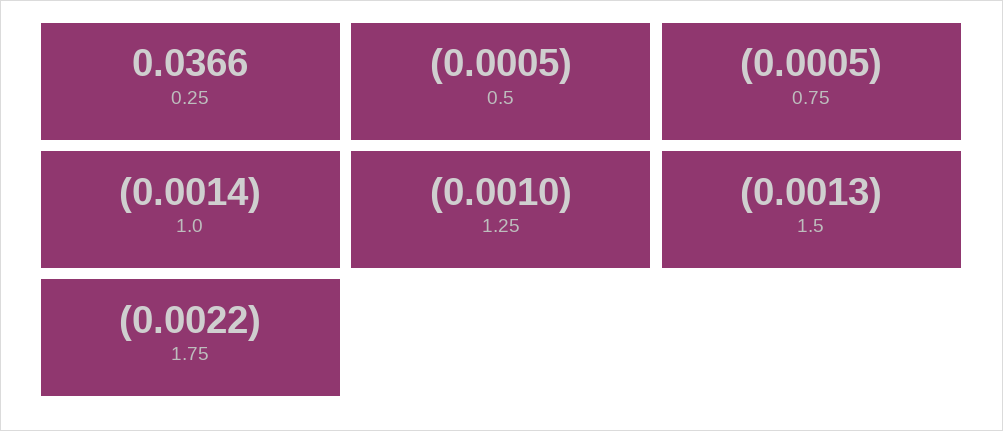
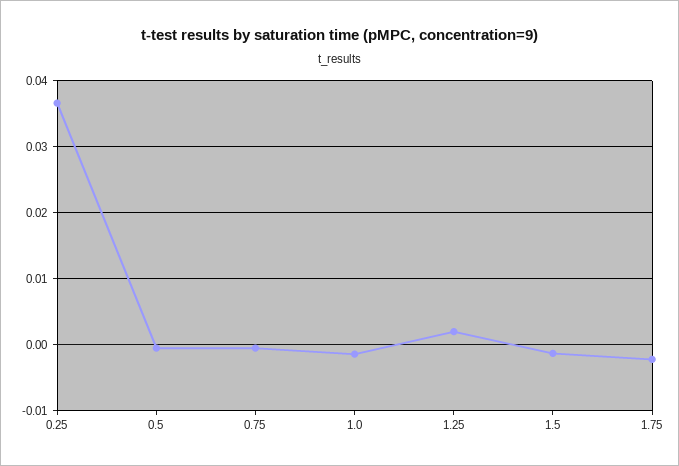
1.25: -0.001 -> 0.002

